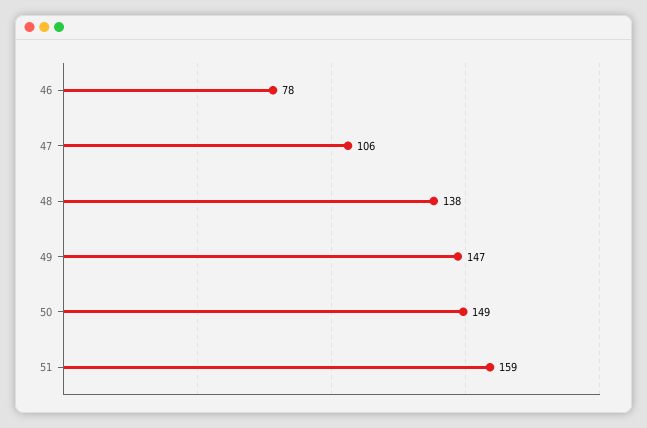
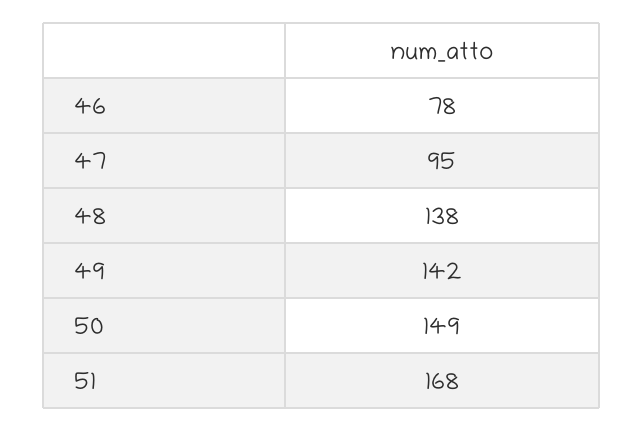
47: 106 -> 95
49: 147 -> 142
51: 159 -> 168

